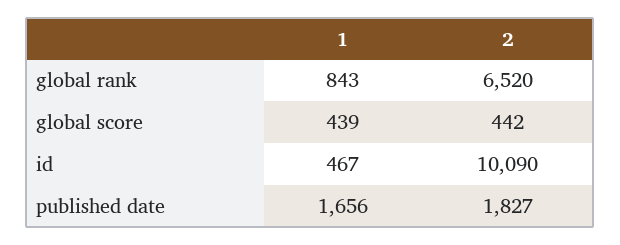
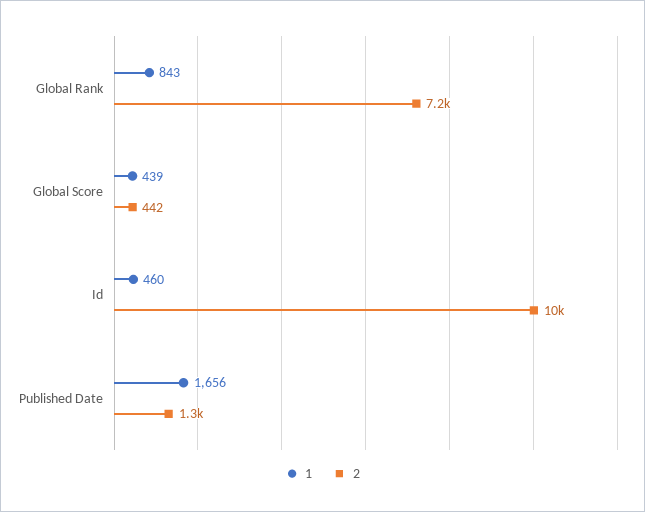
2, global rank: 6520 -> 7200
1, id: 467 -> 460
2, published date: 1827 -> 1300

